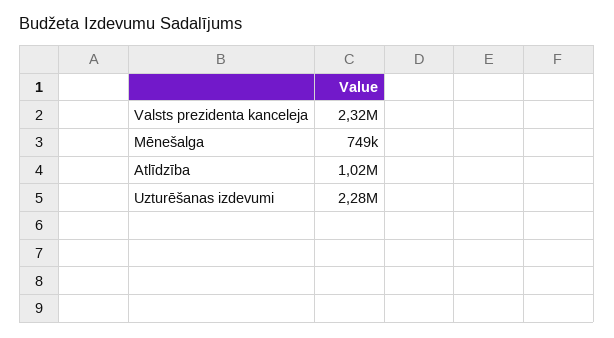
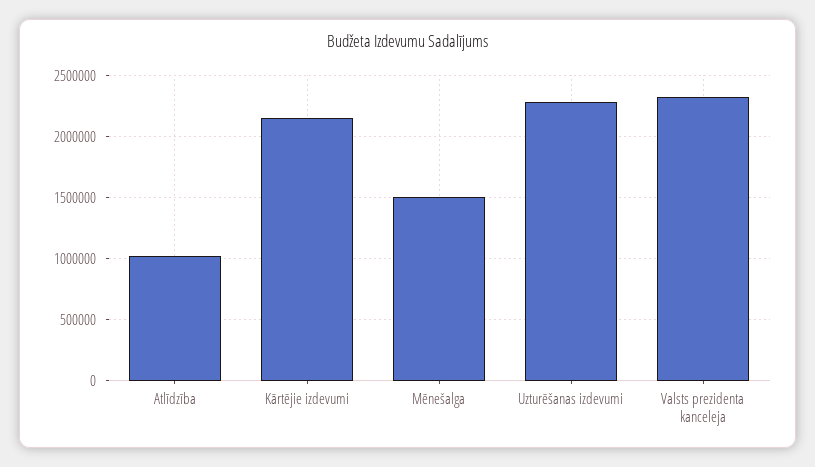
Mēnešalga: 749000 -> 1500000
Kārtējie izdevumi: none -> 2150000

